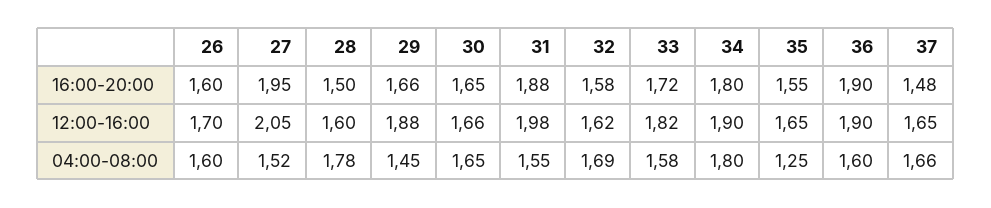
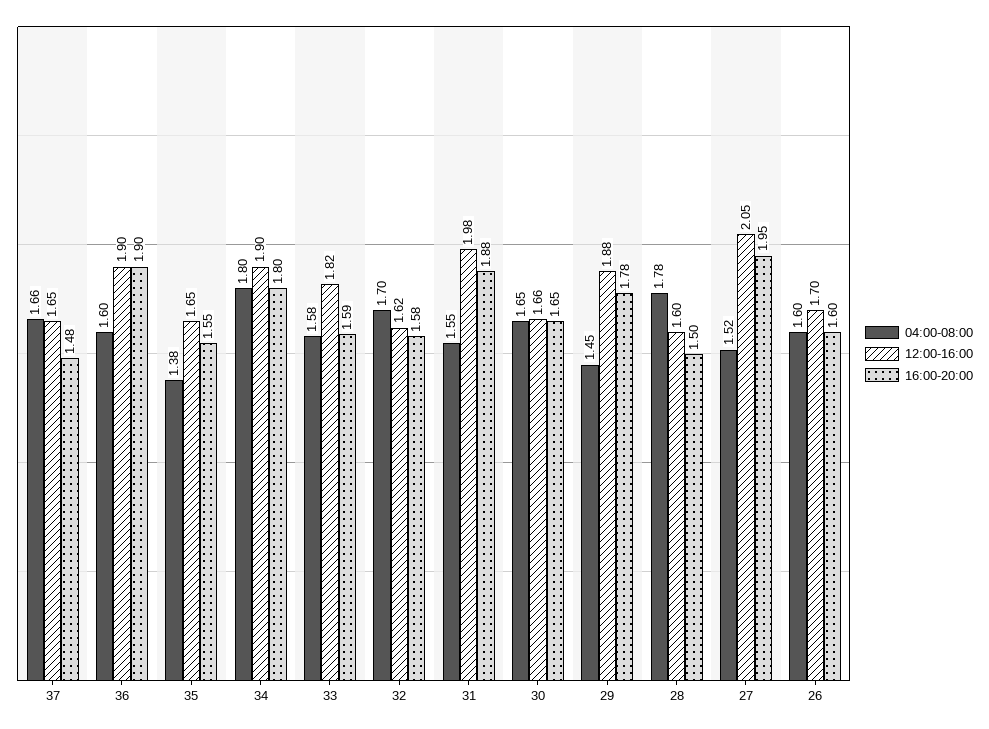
16:00-20:00, 29: 1.66 -> 1.78
16:00-20:00, 33: 1.72 -> 1.59
04:00-08:00, 32: 1.69 -> 1.7
04:00-08:00, 35: 1.25 -> 1.38

